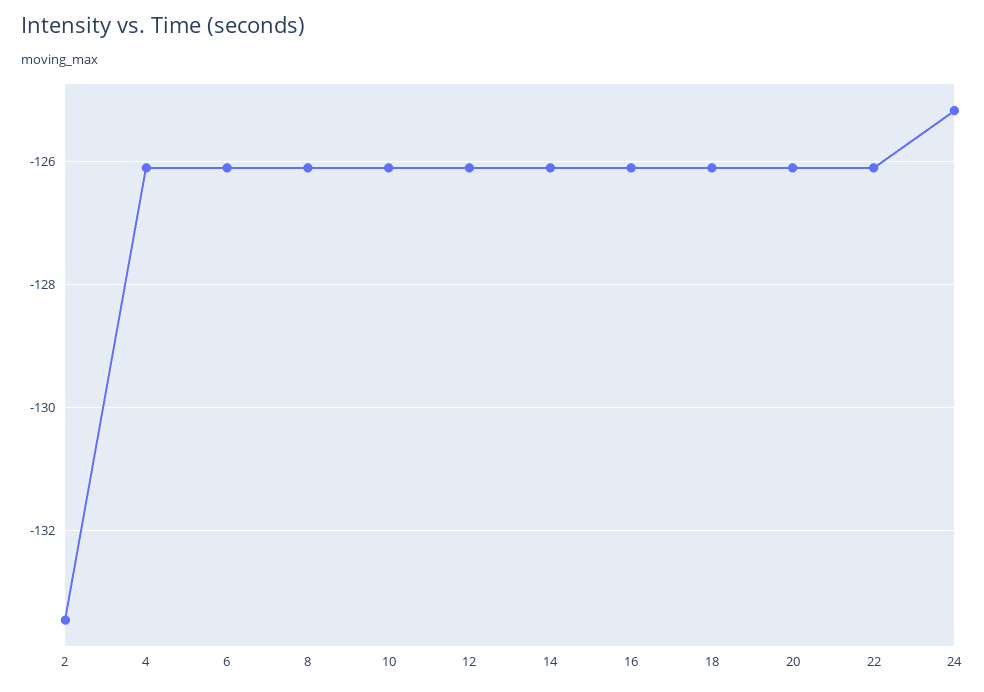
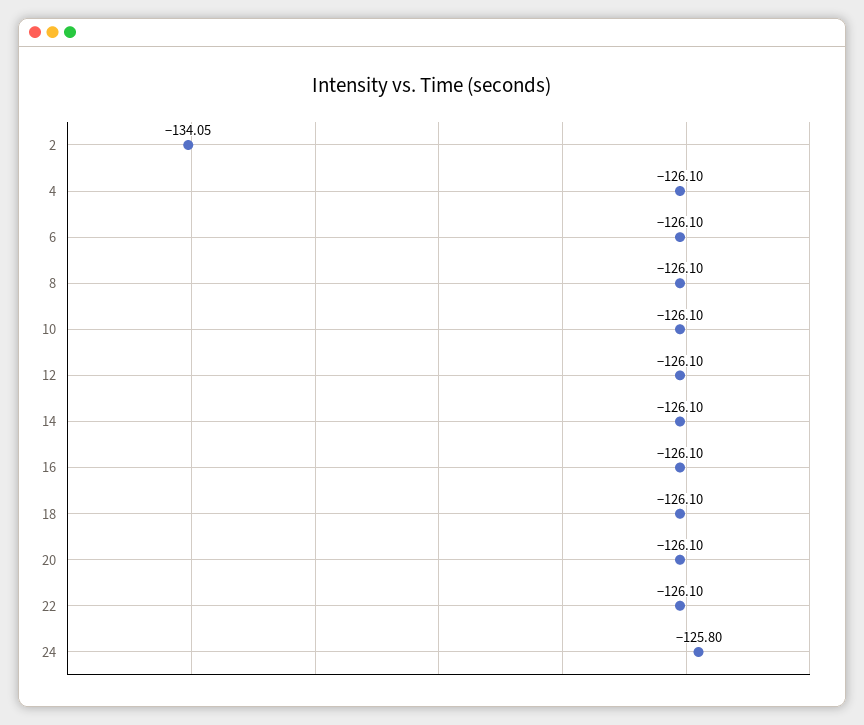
2: -133.4 -> -134.05
24: -125.2 -> -125.8

